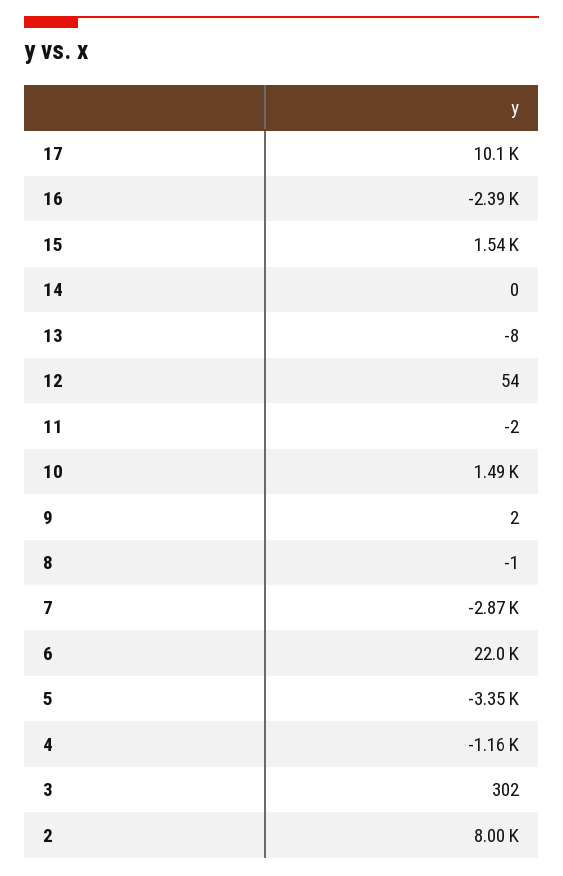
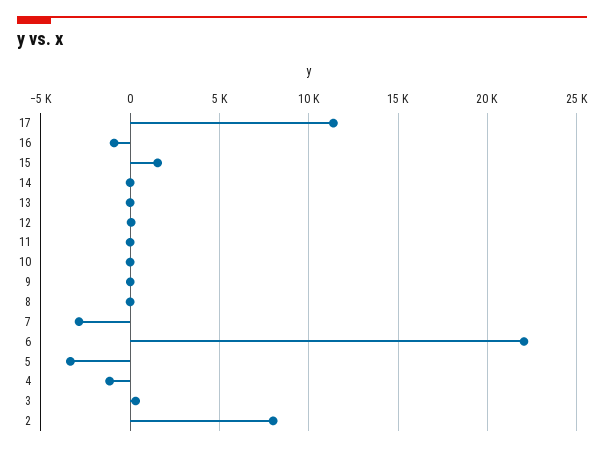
17: 10100 -> 11500
16: -2390 -> -1000
10: 1490 -> 0

